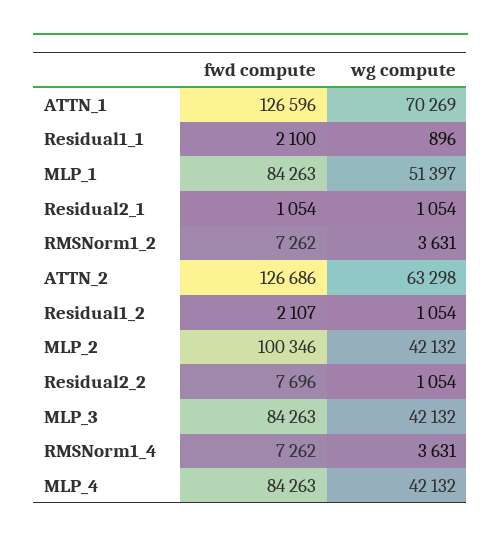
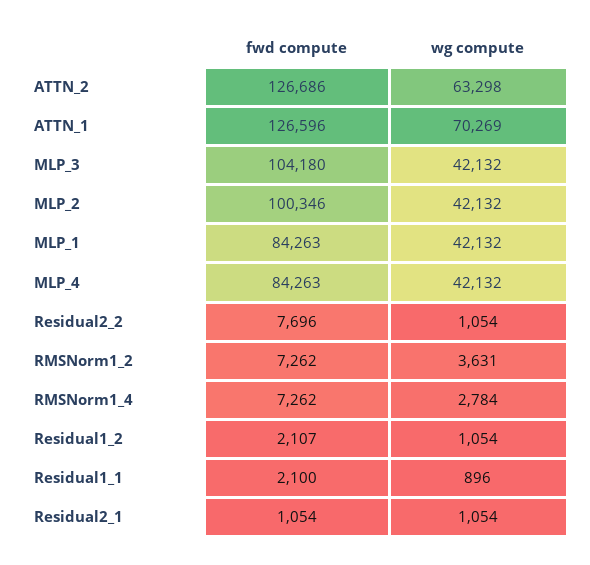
wg compute, MLP_1: 51397 -> 42132
fwd compute, MLP_3: 84263 -> 104180
wg compute, RMSNorm1_4: 3631 -> 2784

